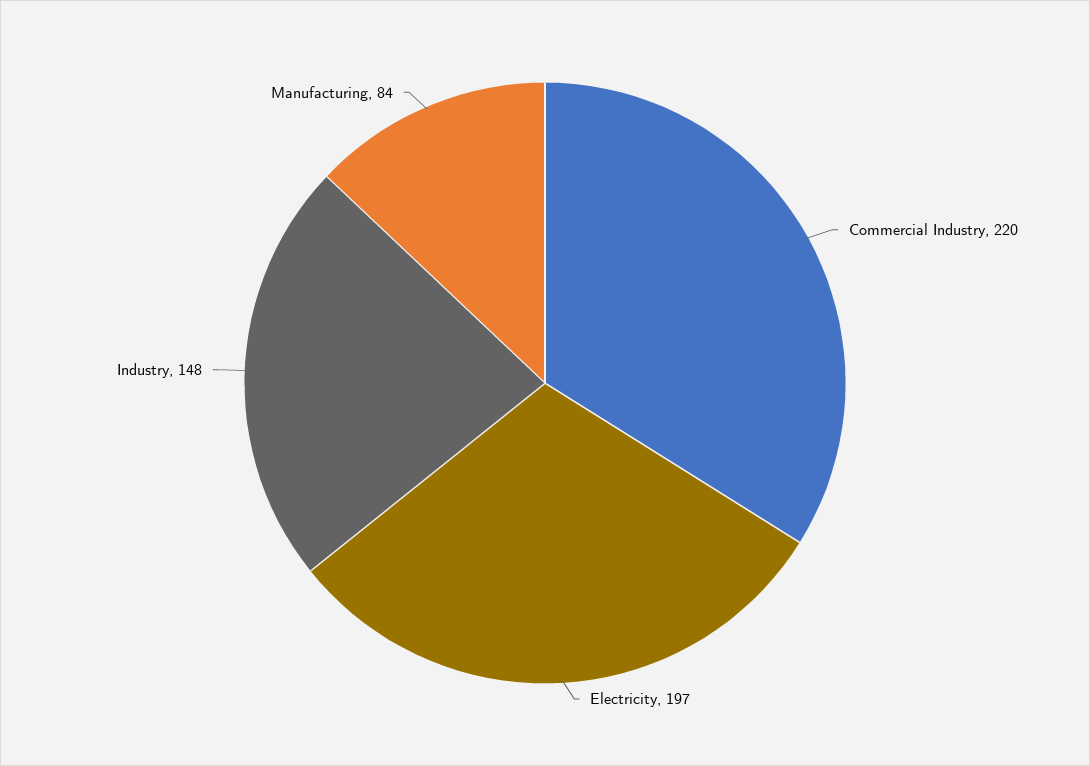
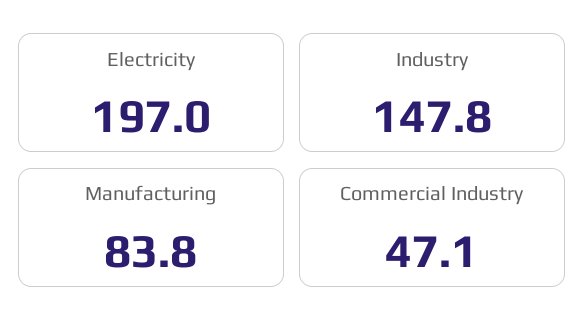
Commercial Industry: 220 -> 47.1

